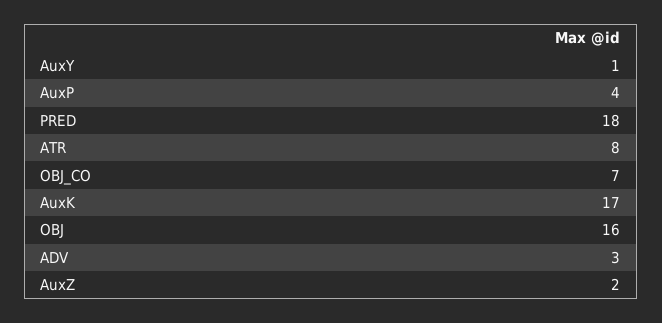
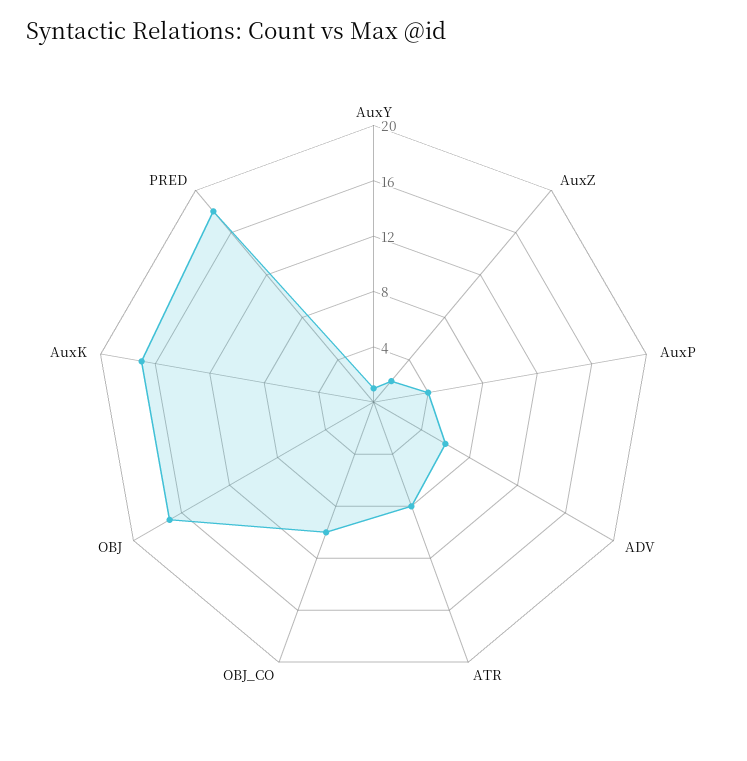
OBJ_CO: 7 -> 10
OBJ: 16 -> 17
ADV: 3 -> 6

